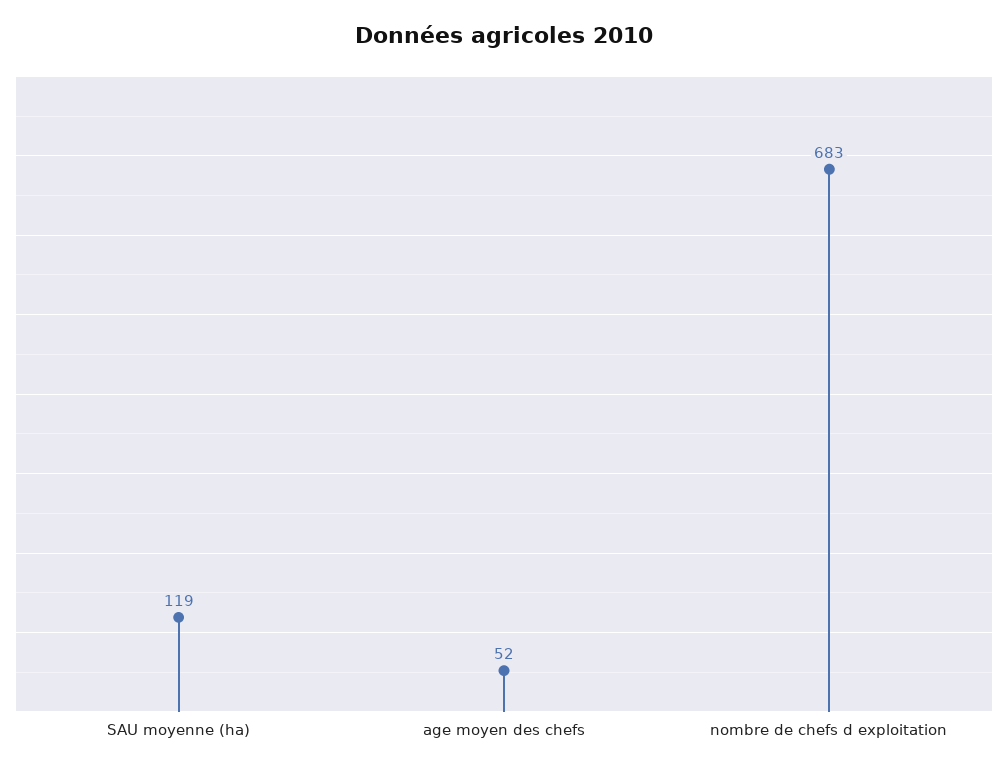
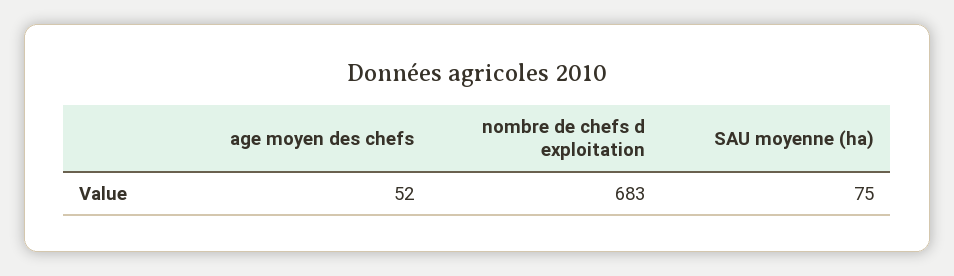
SAU moyenne (ha): 119 -> 75

